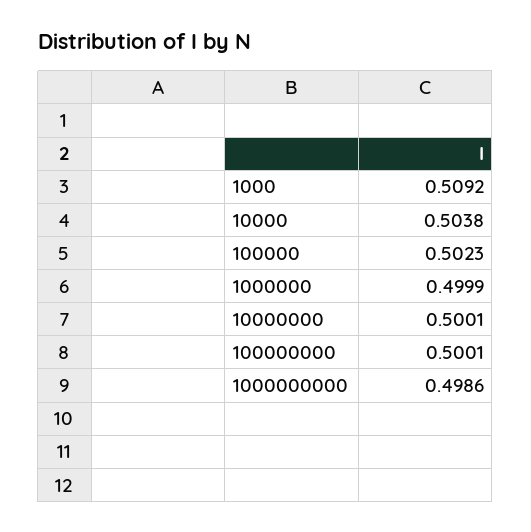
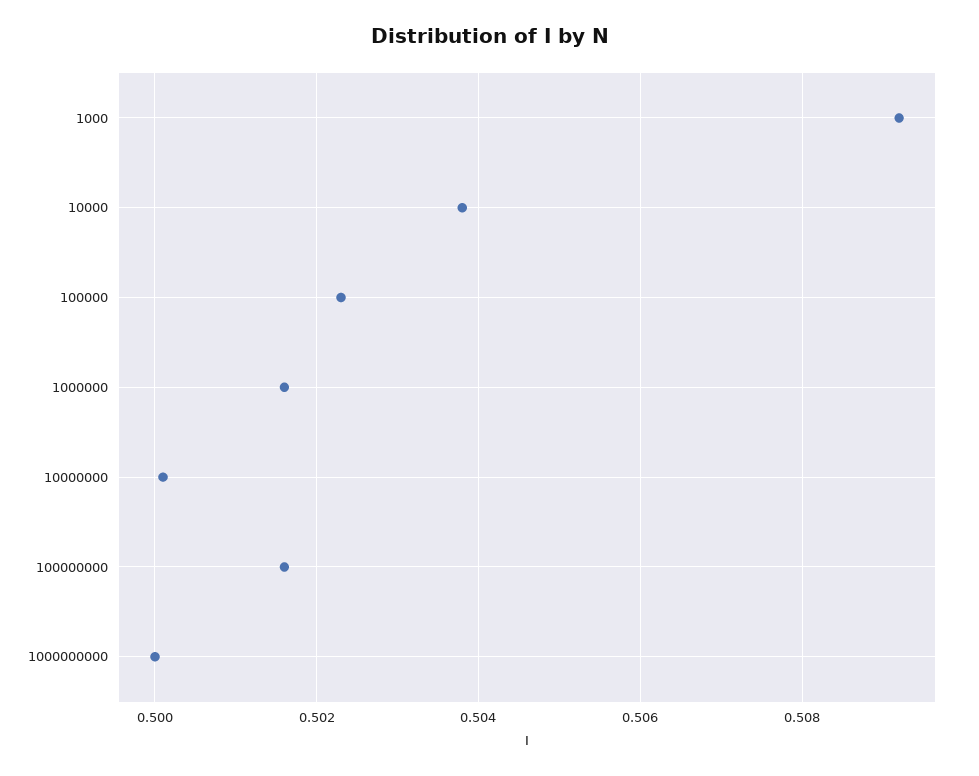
1000000: 0.4999 -> 0.5015
100000000: 0.5001 -> 0.5015
1000000000: 0.4986 -> 0.5

